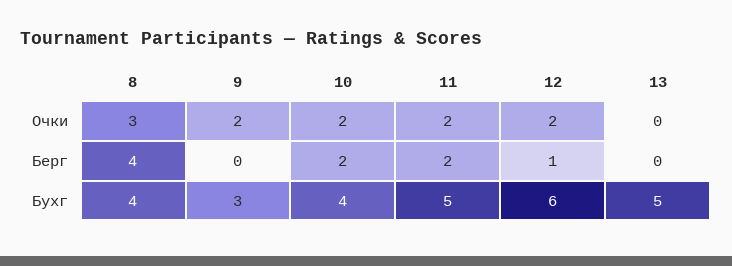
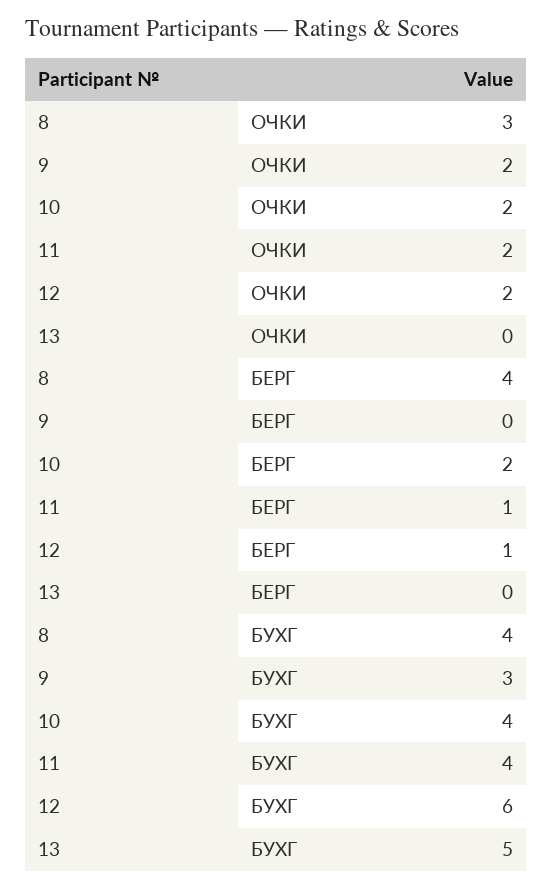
11, Берг: 2 -> 1
11, Бухг: 5 -> 4

